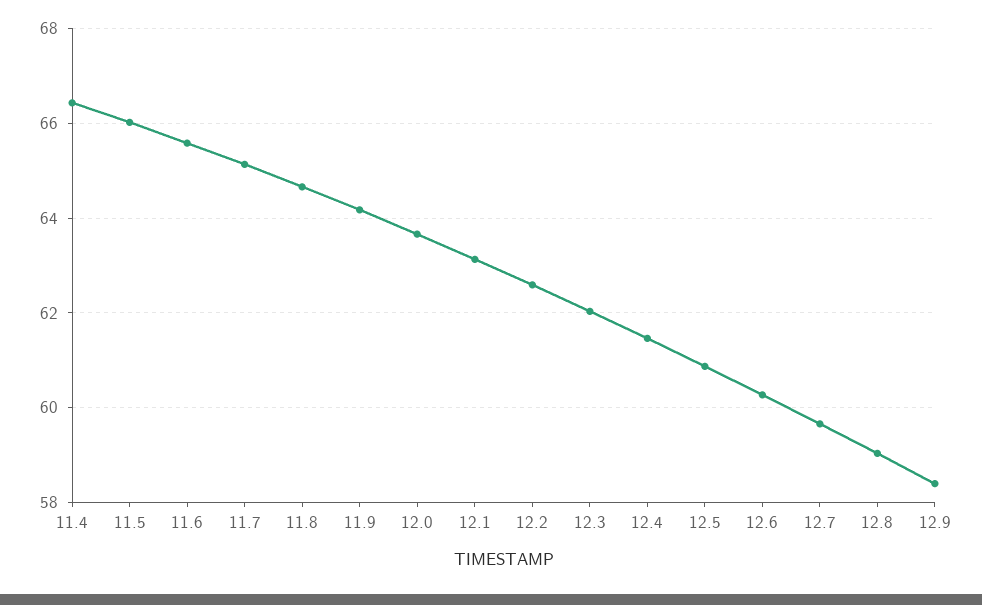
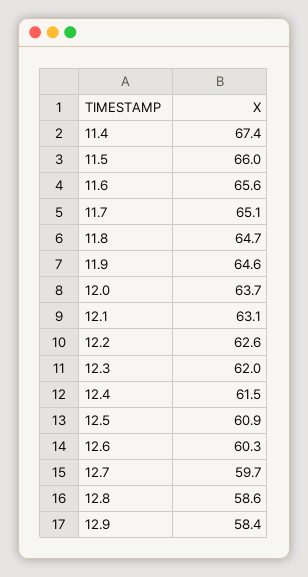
11.4: 66.4 -> 67.4
11.9: 64.2 -> 64.6
12.8: 59 -> 58.6

